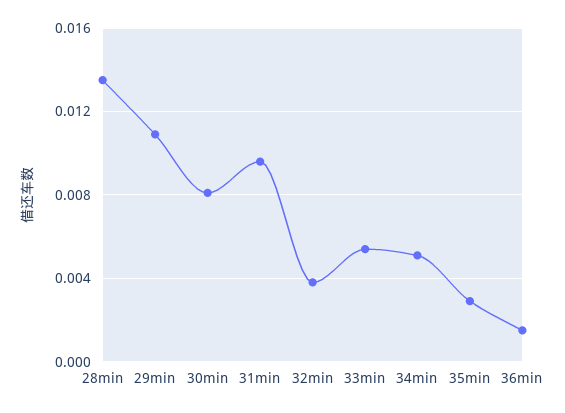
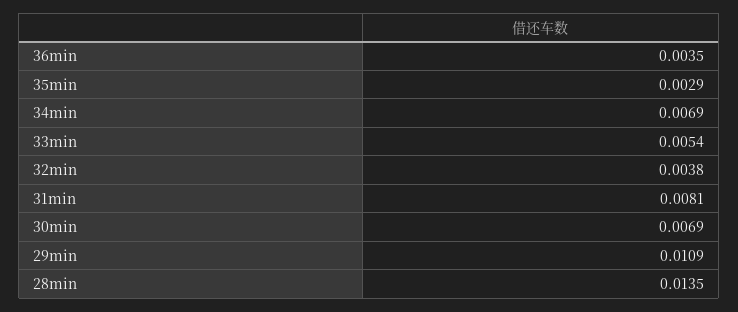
30min: 0.008 -> 0.0069
31min: 0.0095 -> 0.0081
34min: 0.005 -> 0.0069
36min: 0.0015 -> 0.0035

